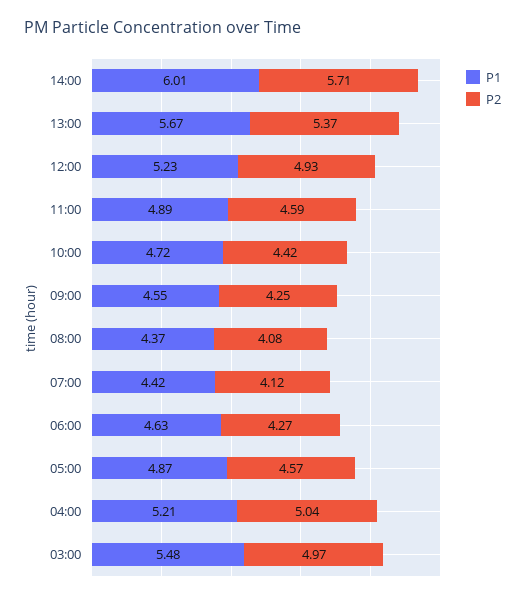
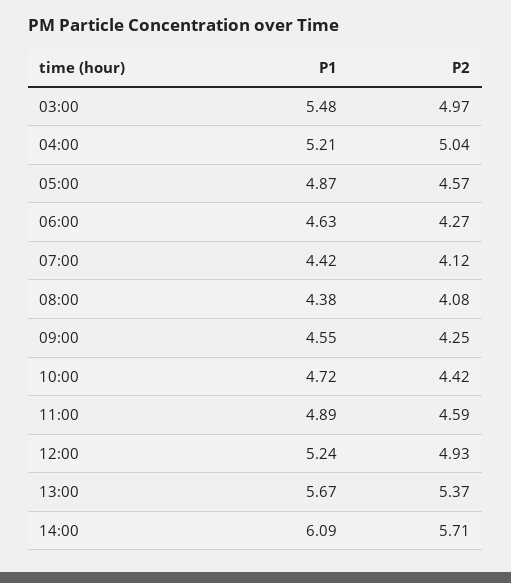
P1, 14:00: 6.01 -> 6.09
P1, 12:00: 5.23 -> 5.24
P1, 08:00: 4.37 -> 4.38

